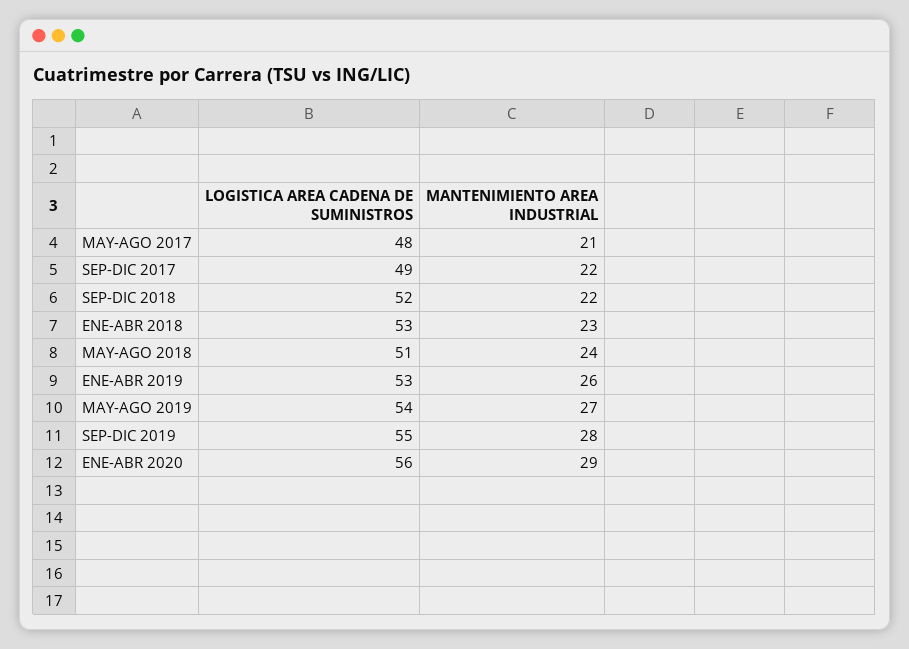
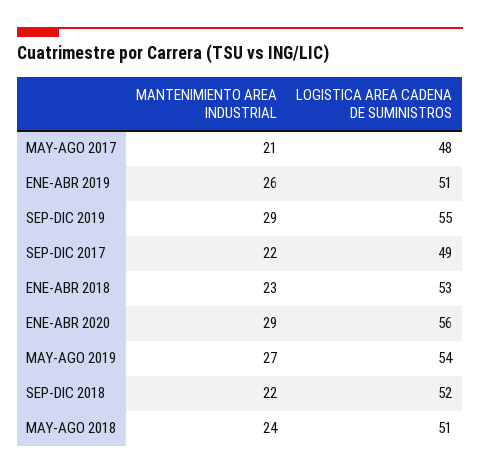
LOGISTICA AREA CADENA DE SUMINISTROS, ENE-ABR 2019: 53 -> 51
MANTENIMIENTO AREA INDUSTRIAL, SEP-DIC 2019: 28 -> 29

